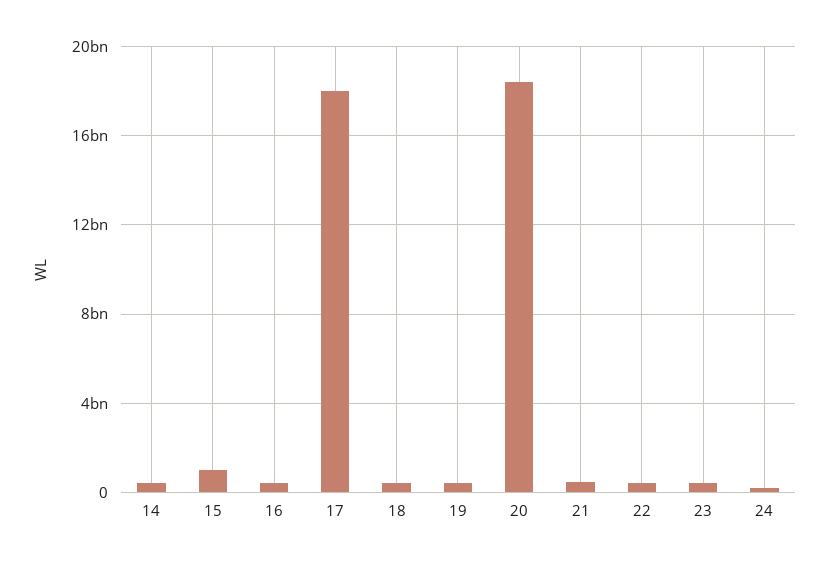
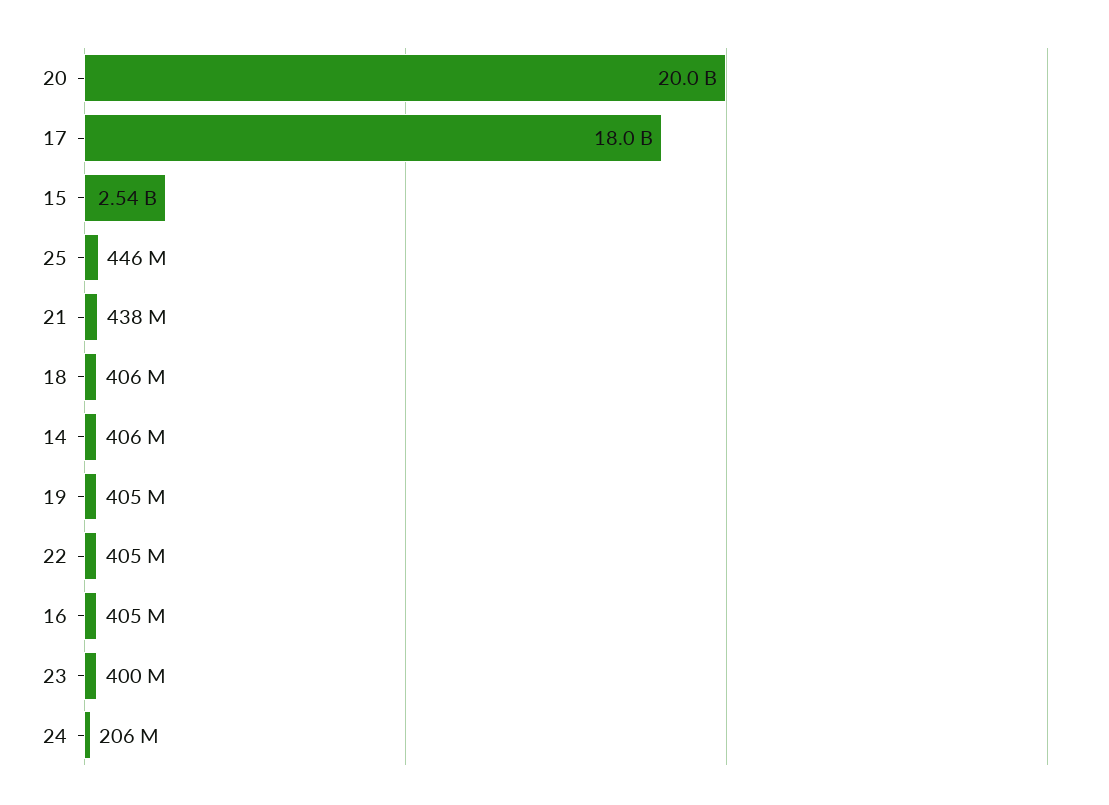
15: 1000000000 -> 2540000000
20: 18500000000 -> 20000000000
25: none -> 446000000

